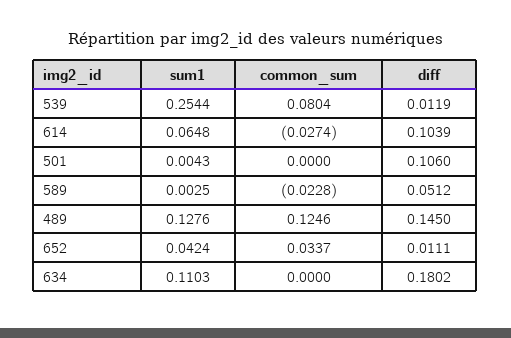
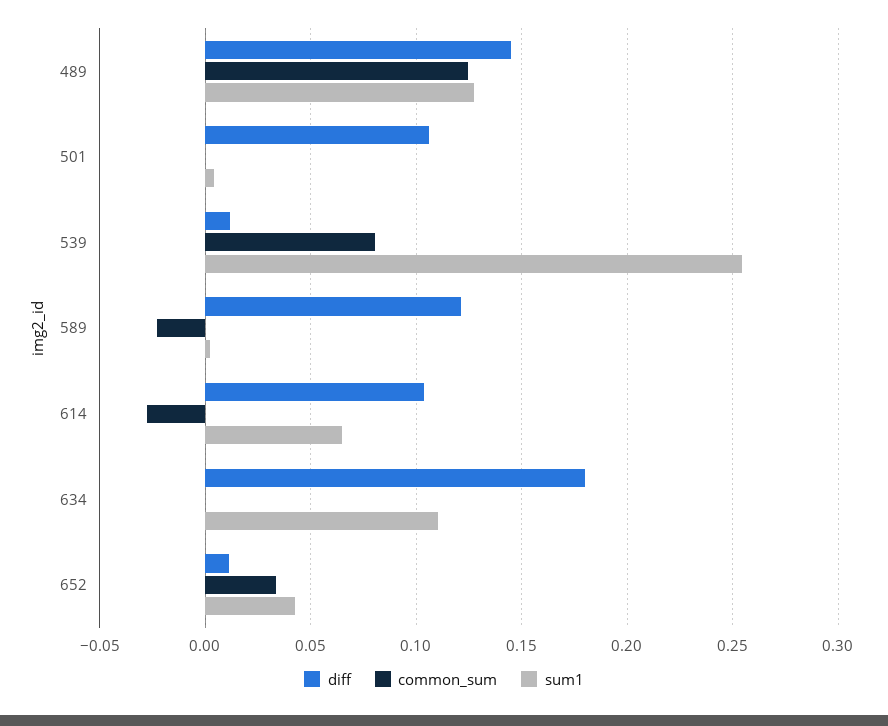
diff, 589: 0.0512 -> 0.12

